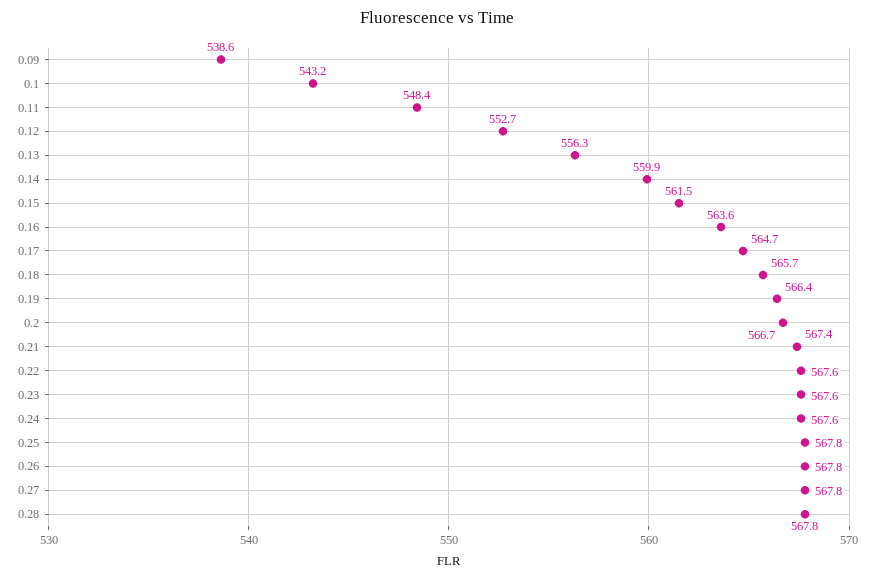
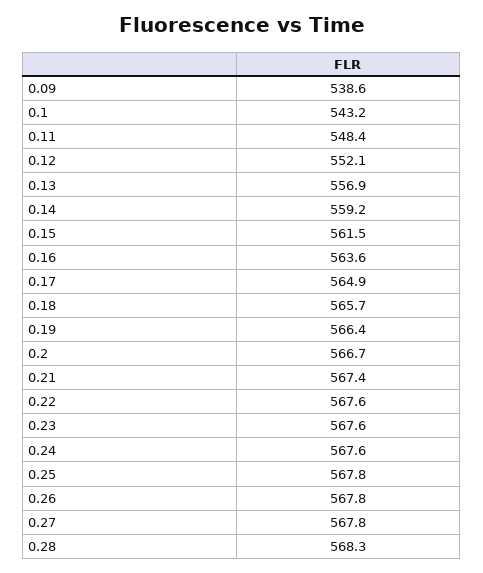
0.12: 552.7 -> 552.1
0.13: 556.3 -> 556.9
0.14: 559.9 -> 559.2
0.17: 564.7 -> 564.9
0.28: 567.8 -> 568.3

